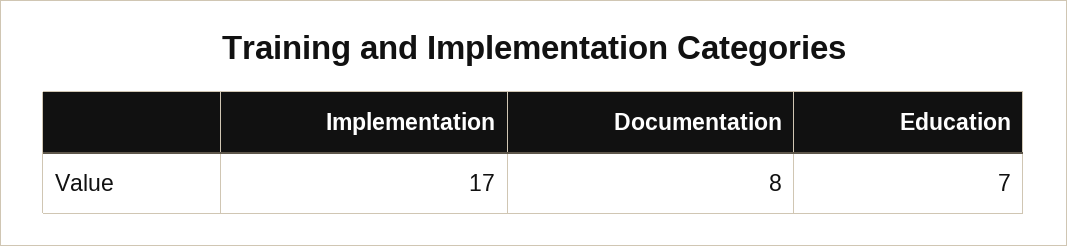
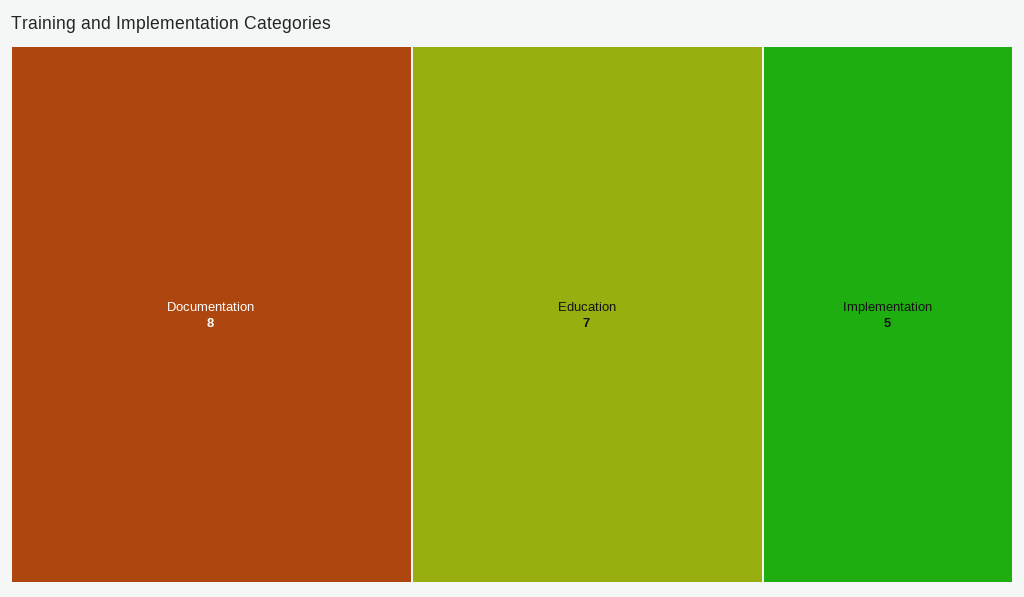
Implementation: 17 -> 5

